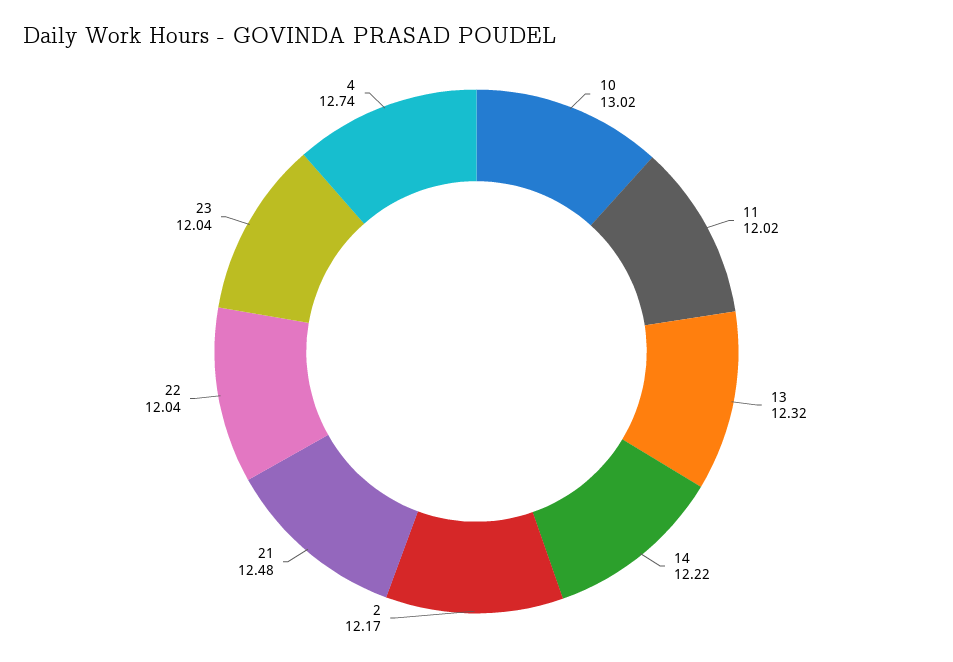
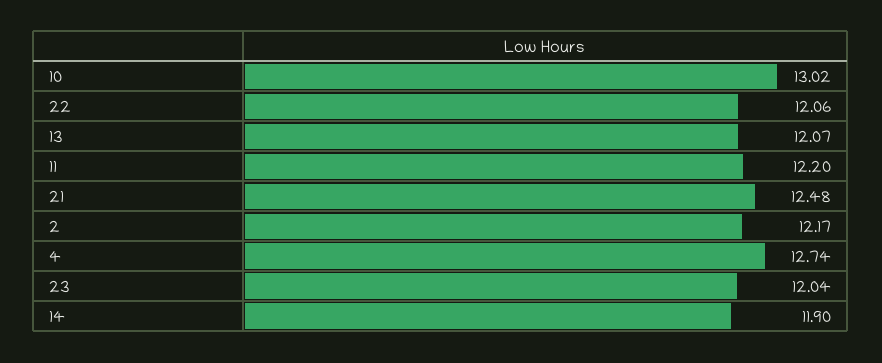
11: 12.02 -> 12.2
13: 12.32 -> 12.07
14: 12.22 -> 11.9
22: 12.04 -> 12.06

